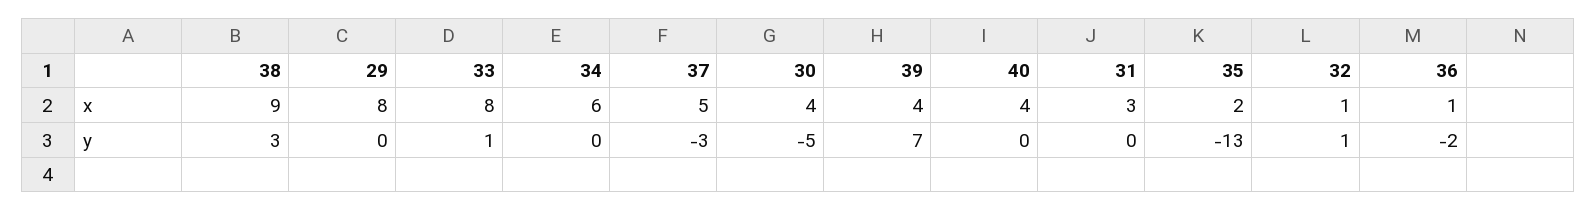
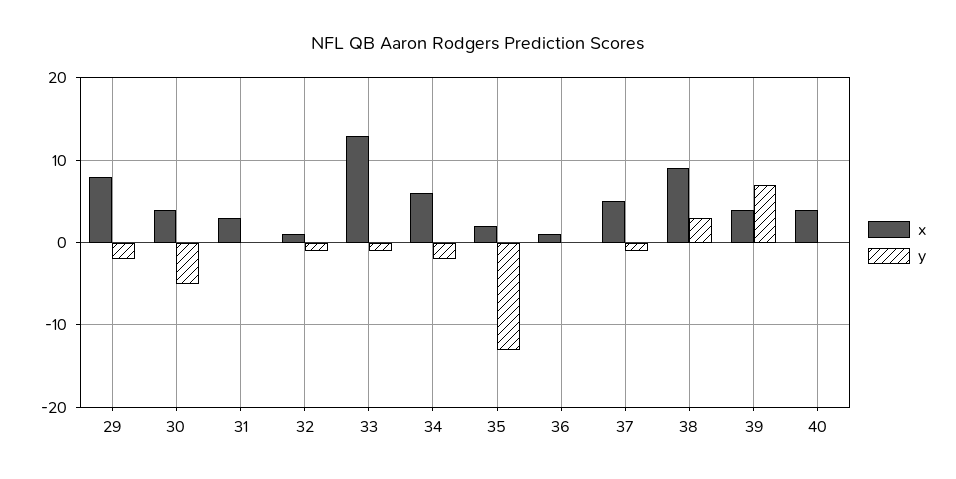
x, 33: 8 -> 13
y, 29: 0 -> -2
y, 33: 1 -> -1
y, 34: 0 -> -2
y, 37: -3 -> -1
y, 32: 1 -> -1
y, 36: -2 -> 0

